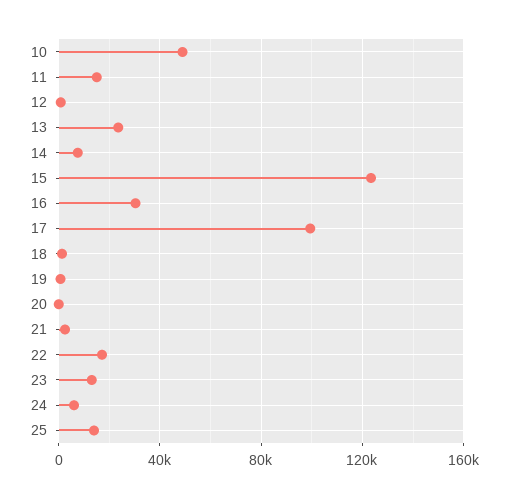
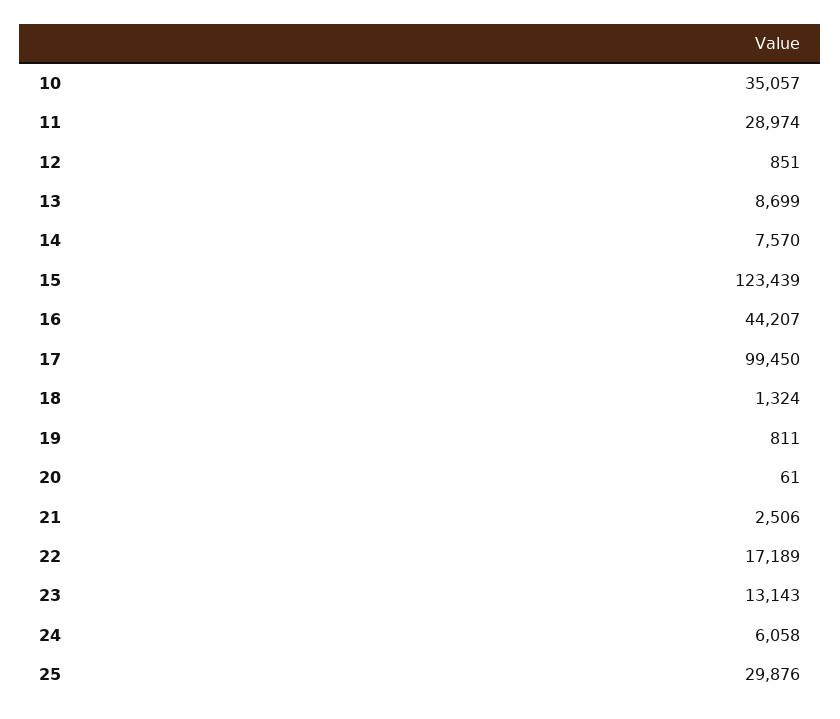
10: 50000 -> 35057
11: 15000 -> 28974
13: 25000 -> 8699
16: 30000 -> 44207
25: 15000 -> 29876

